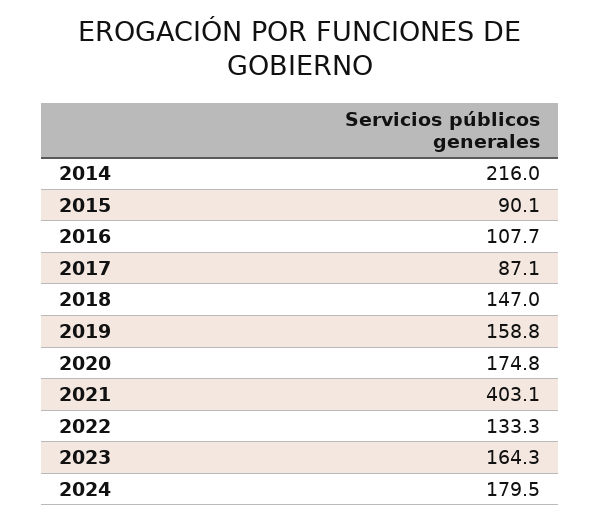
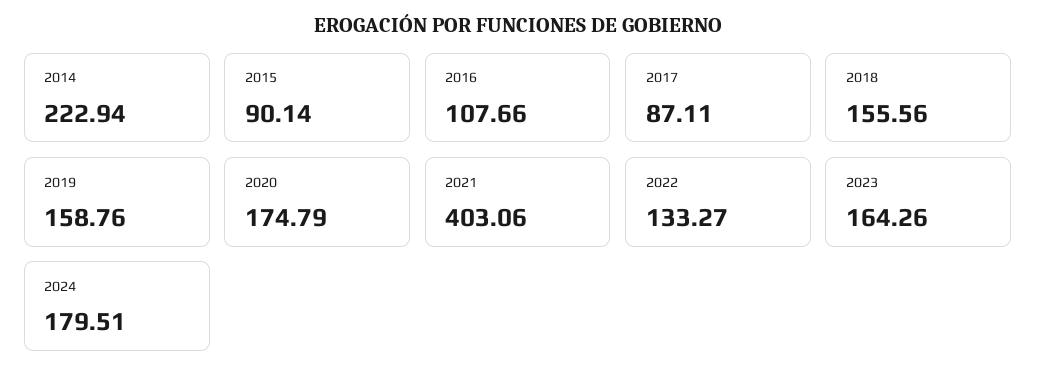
2014: 216 -> 222.94
2018: 147 -> 155.56

